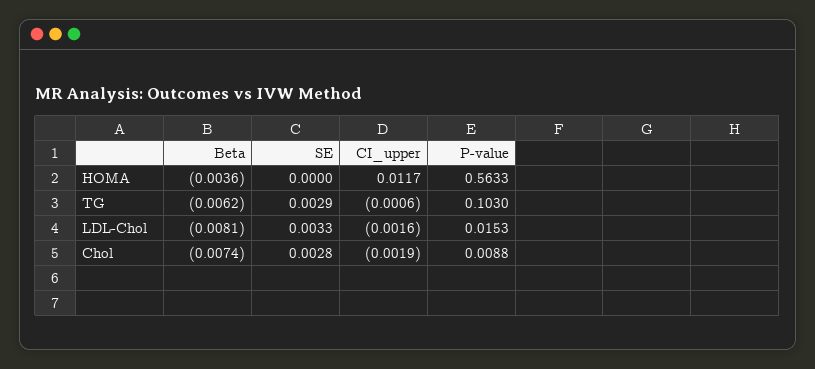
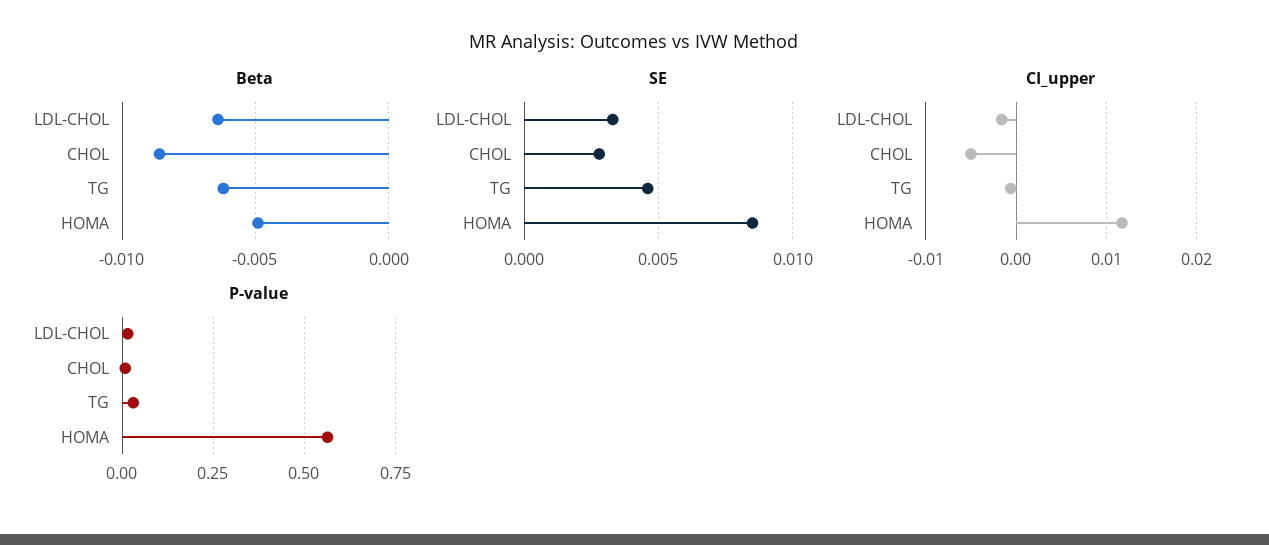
Beta, HOMA: -0.0036 -> -0.005
SE, HOMA: 0 -> 0.0085
SE, TG: 0.0029 -> 0.0045
P-value, TG: 0.103 -> 0.025
Beta, LDL-Chol: -0.0081 -> -0.0065
Beta, Chol: -0.0074 -> -0.0085
CI_upper, Chol: -0.0019 -> -0.005

